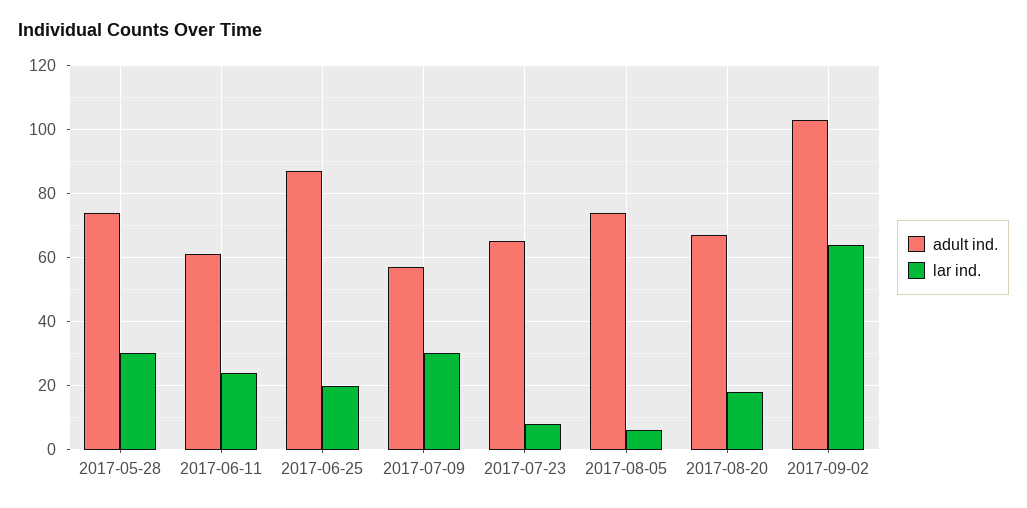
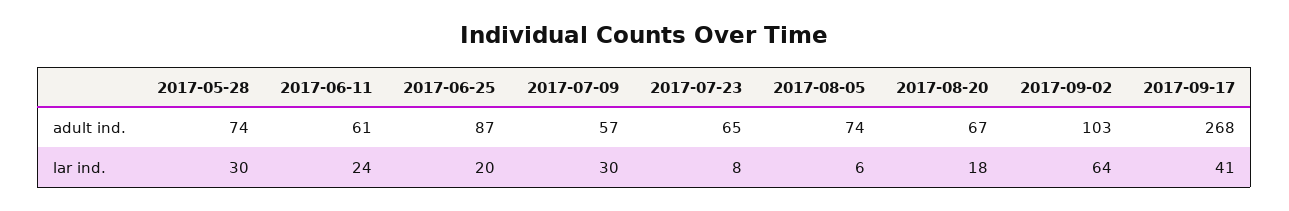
adult ind., 2017-09-17: none -> 268
lar ind., 2017-09-17: none -> 41

